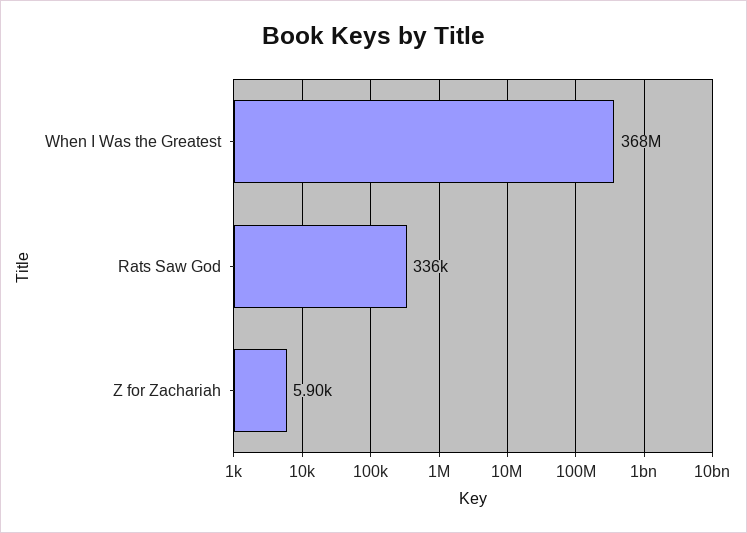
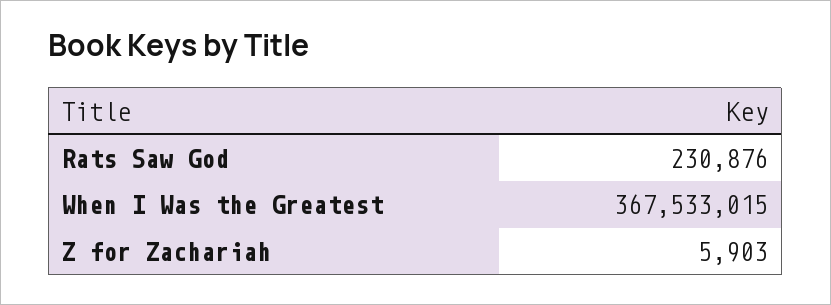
Rats Saw God: 336000 -> 230876

